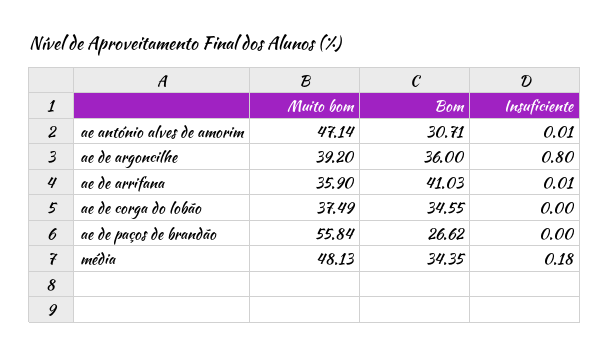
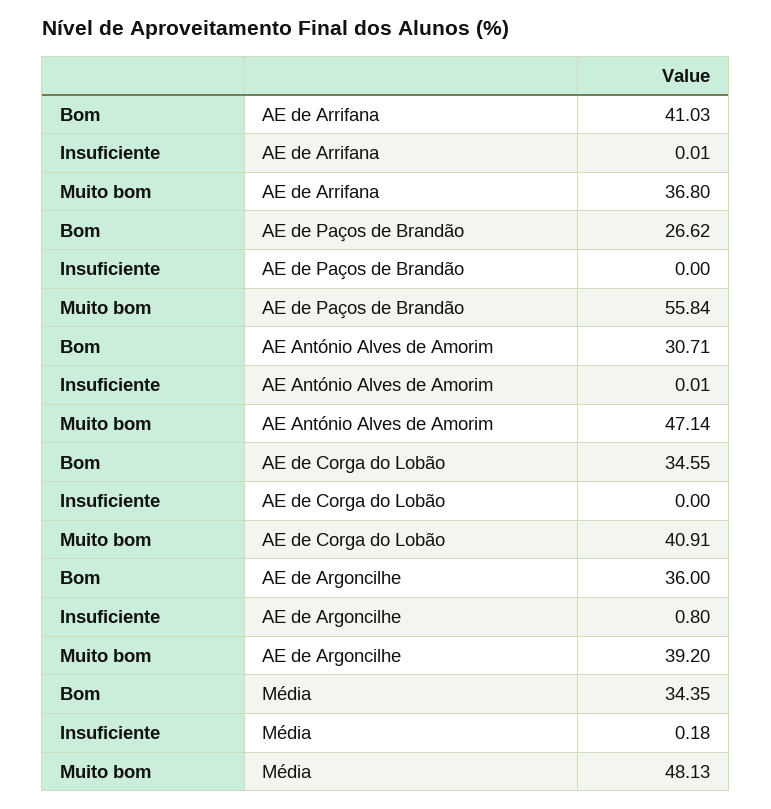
Muito bom, ae de arrifana: 35.9 -> 36.8
Muito bom, ae de corga do lobão: 37.49 -> 40.91

